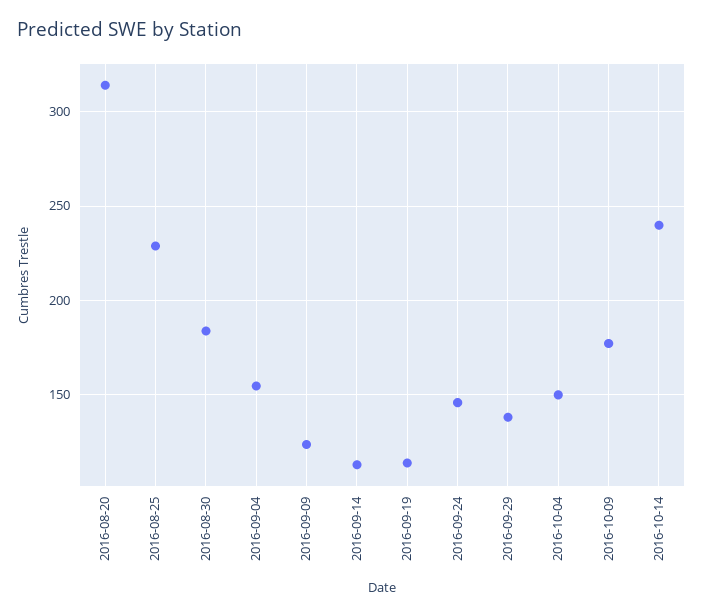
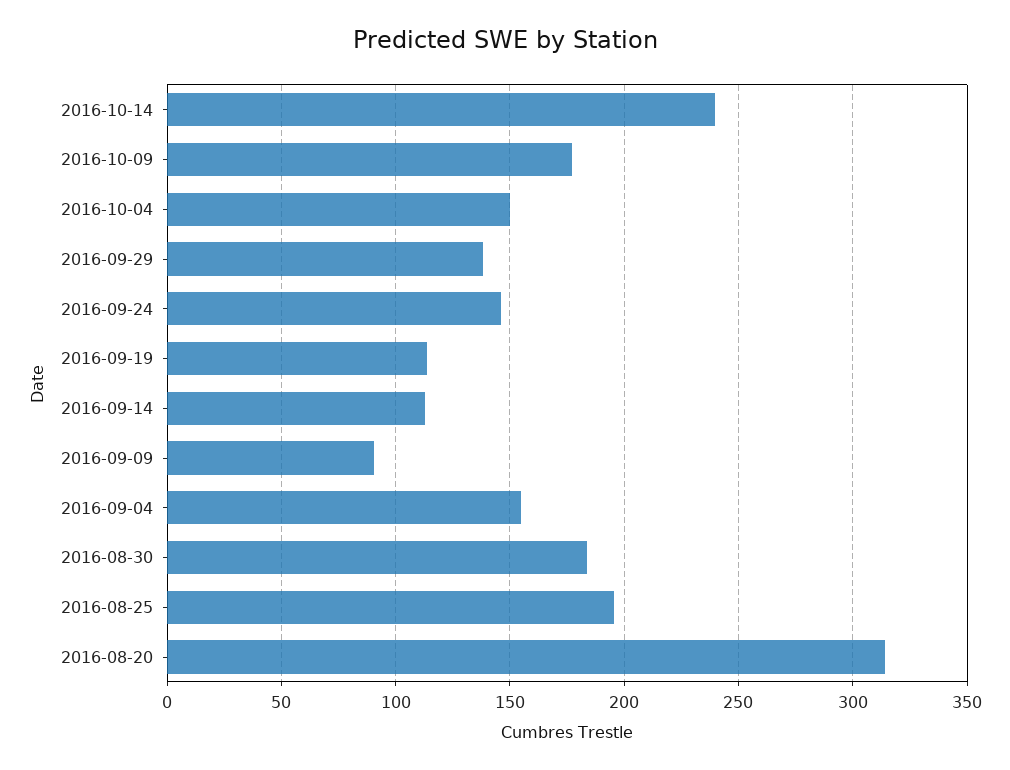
2016-08-25: 230 -> 195
2016-09-09: 125 -> 90

